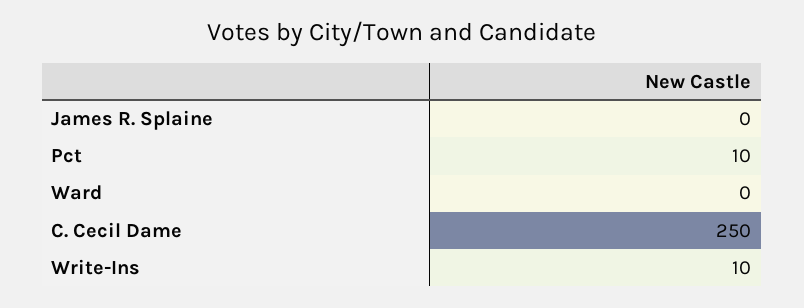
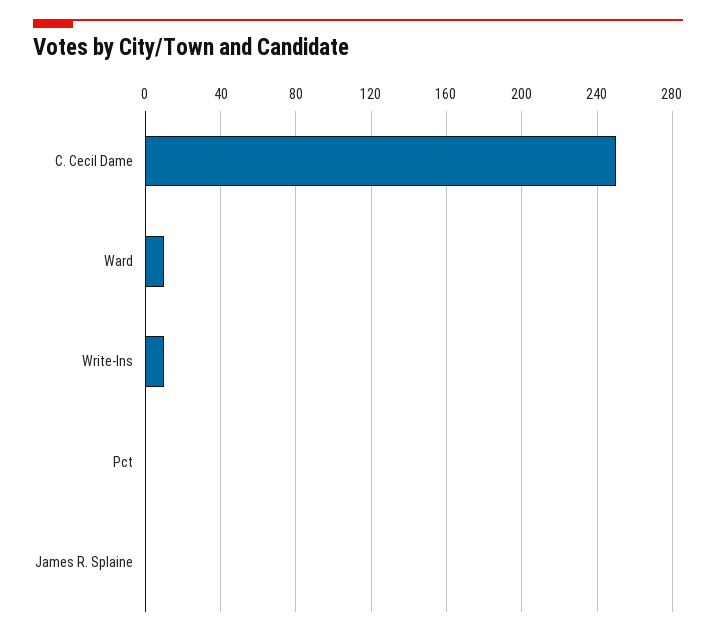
Pct: 10 -> 0
Ward: 0 -> 10

